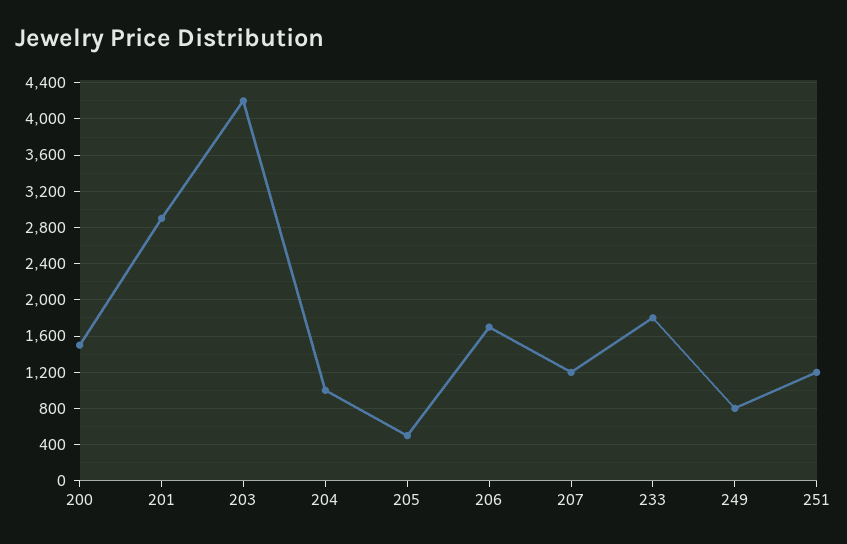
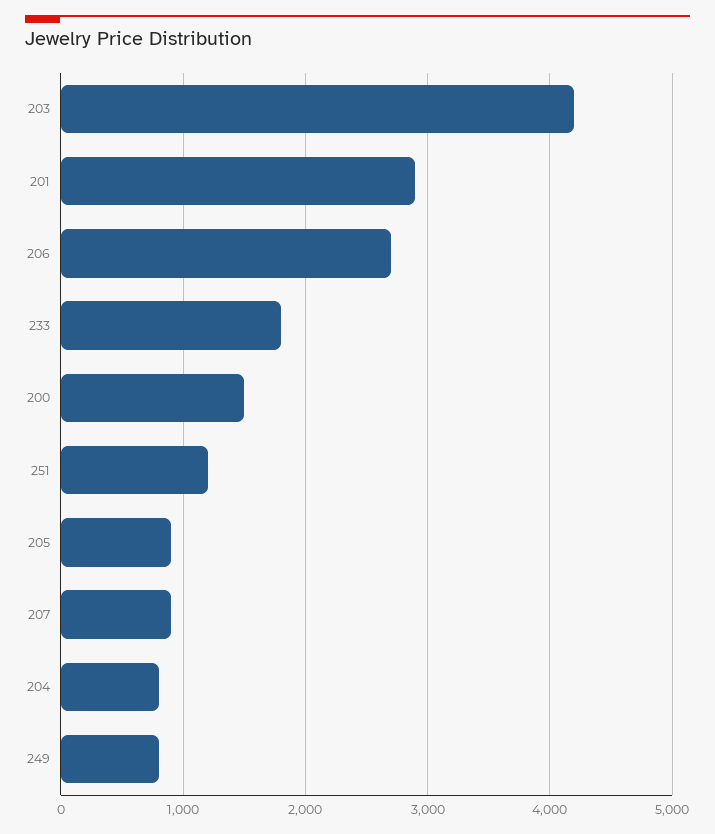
204: 1000 -> 800
205: 500 -> 900
206: 1700 -> 2700
207: 1200 -> 900

